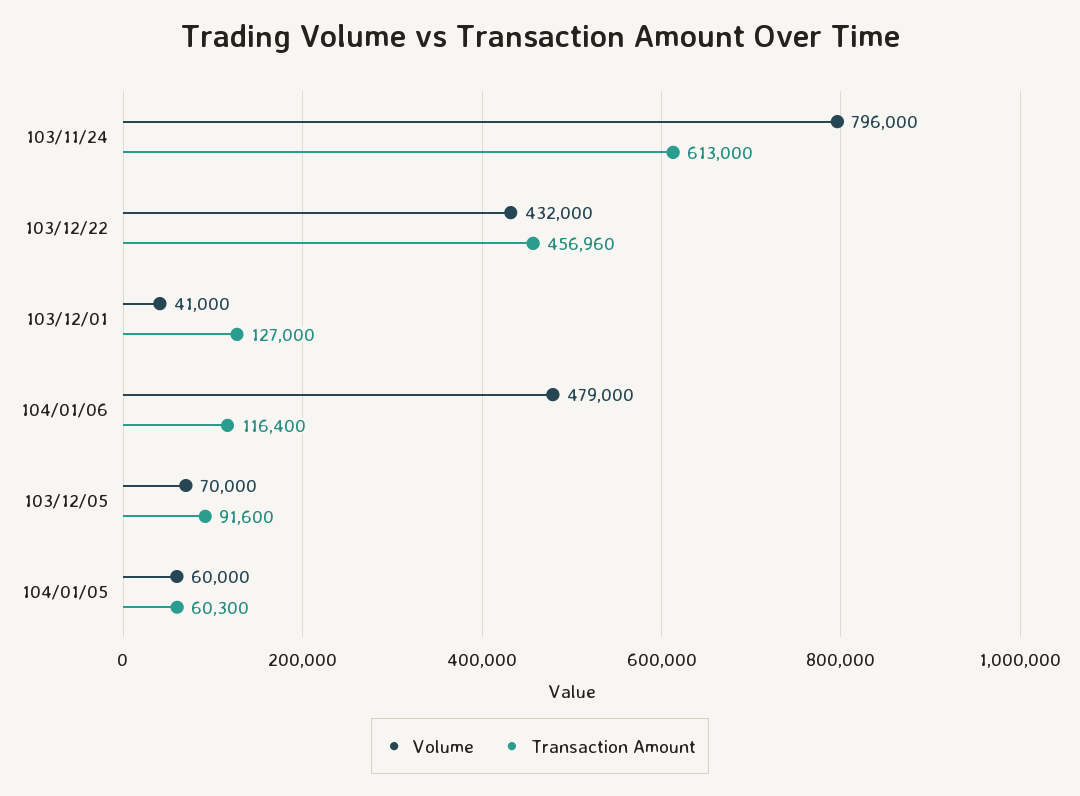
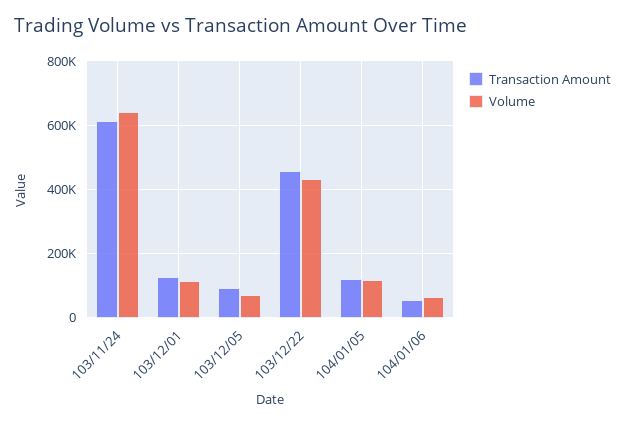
Volume, 103/11/24: 796000 -> 640000
Volume, 103/12/01: 41000 -> 120000
Volume, 104/01/06: 479000 -> 60000
Transaction Amount, 104/01/06: 116400 -> 60000
Volume, 104/01/05: 60000 -> 120000
Transaction Amount, 104/01/05: 60300 -> 120000

